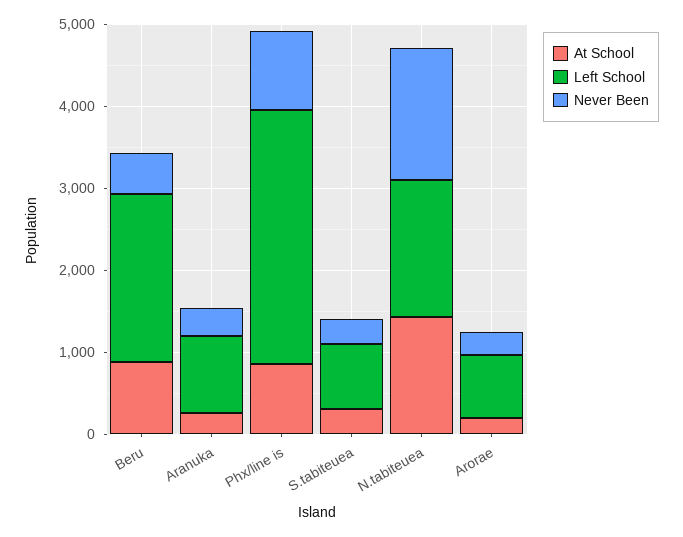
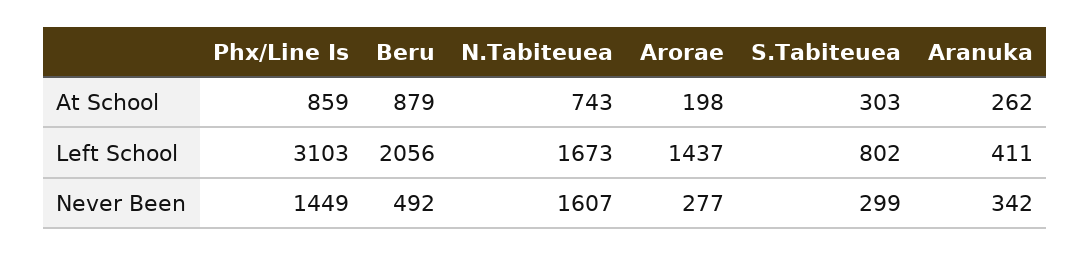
Left School, Aranuka: 1000 -> 411
Never Been, Phx/line is: 1000 -> 1449
At School, N.tabiteuea: 1400 -> 743
Left School, Arorae: 800 -> 1437

